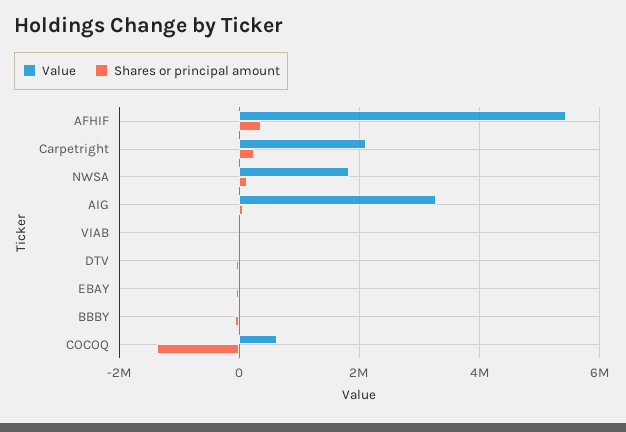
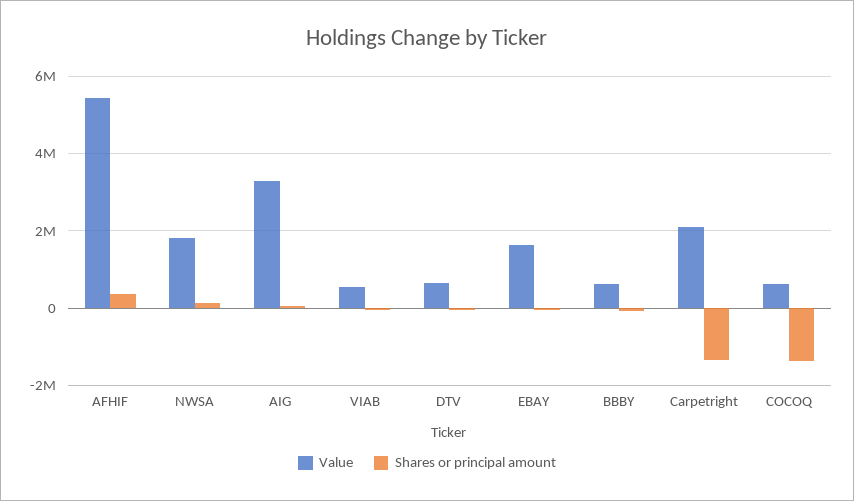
Shares or principal amount, Carpetright: 200000 -> -1400000
Value, VIAB: 0 -> 600000
Value, DTV: 0 -> 600000
Value, EBAY: 0 -> 1600000
Value, BBBY: 0 -> 600000

